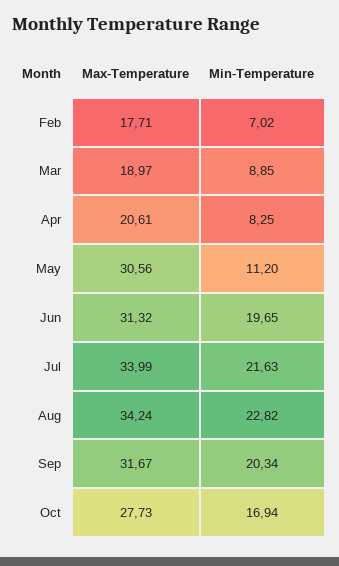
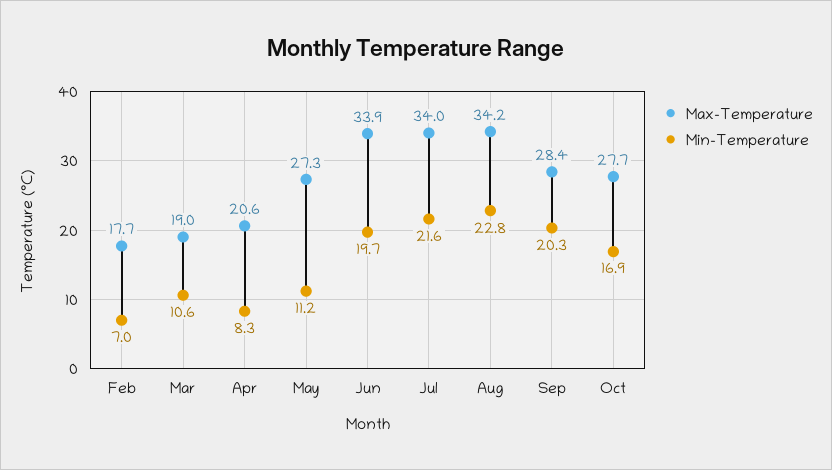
Min-Temperature, Mar: 8.85 -> 10.6
Max-Temperature, May: 30.56 -> 27.3
Max-Temperature, Jun: 31.32 -> 33.9
Max-Temperature, Sep: 31.67 -> 28.4

